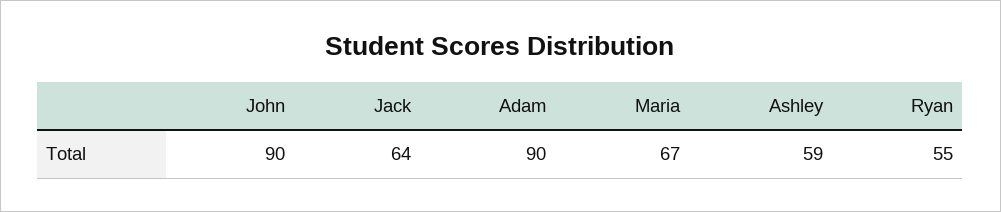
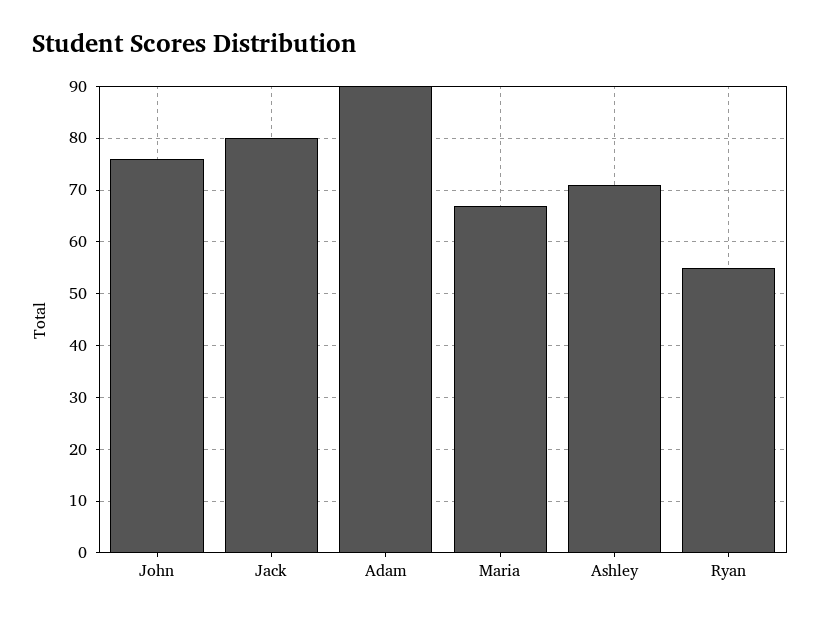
John: 90 -> 75
Jack: 64 -> 80
Ashley: 59 -> 70

